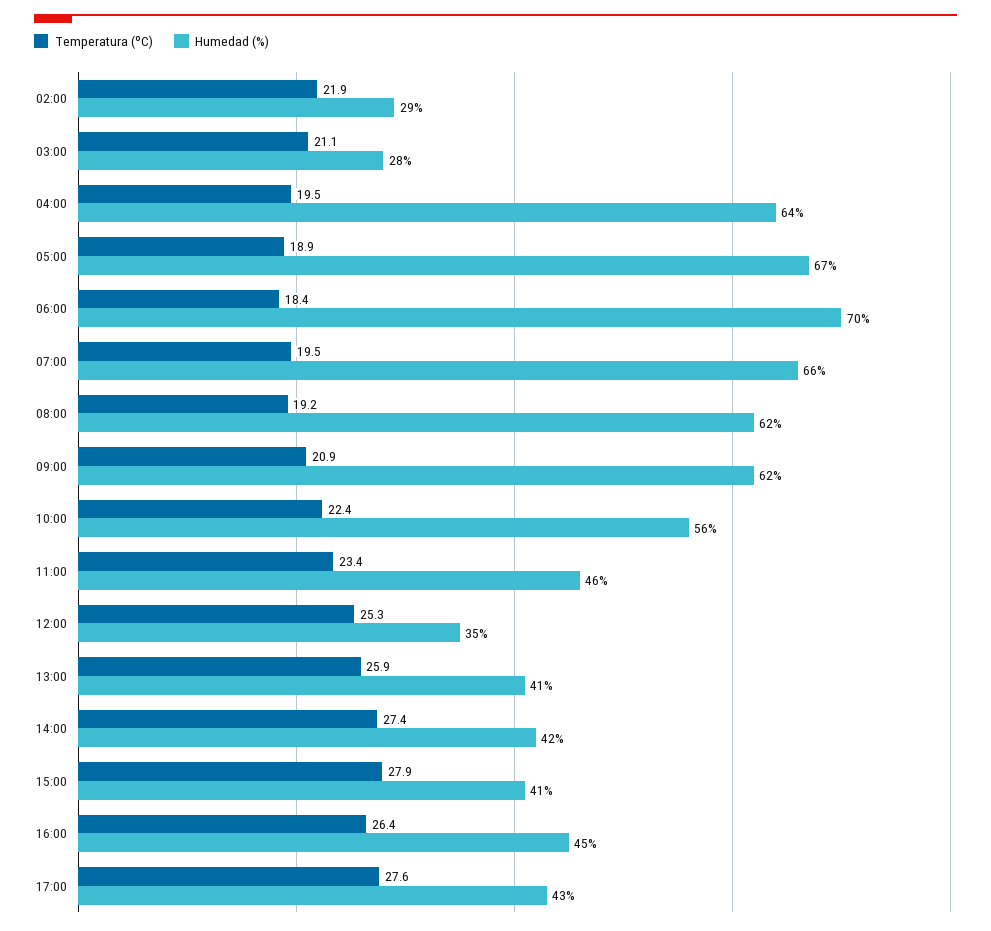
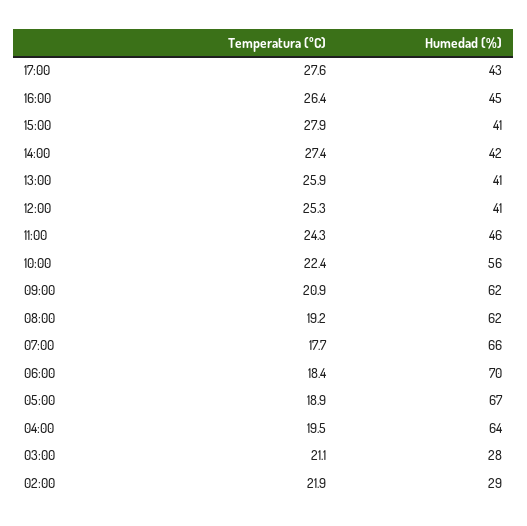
Temperatura (ºC), 07:00: 19.5 -> 17.7
Temperatura (ºC), 11:00: 23.4 -> 24.3
Humedad (%), 12:00: 35 -> 41

